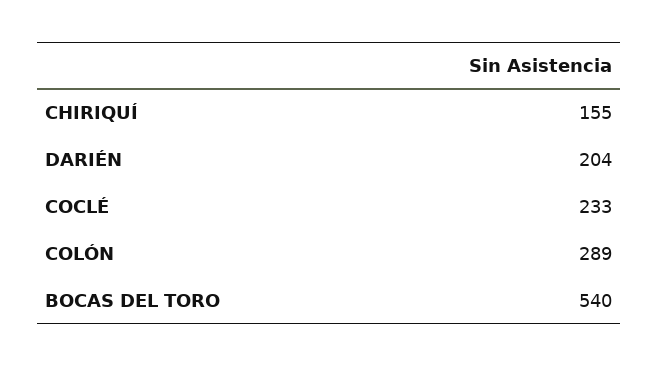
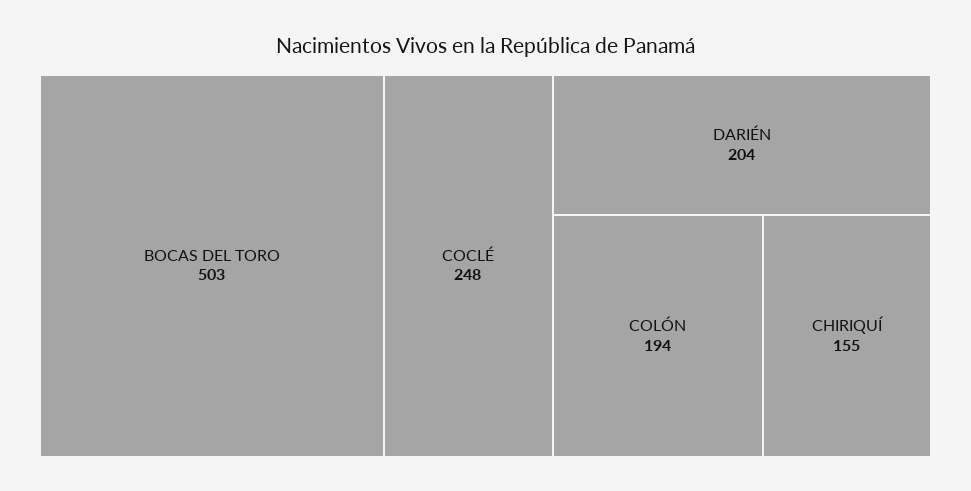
COCLÉ: 233 -> 248
COLÓN: 289 -> 194
BOCAS DEL TORO: 540 -> 503

